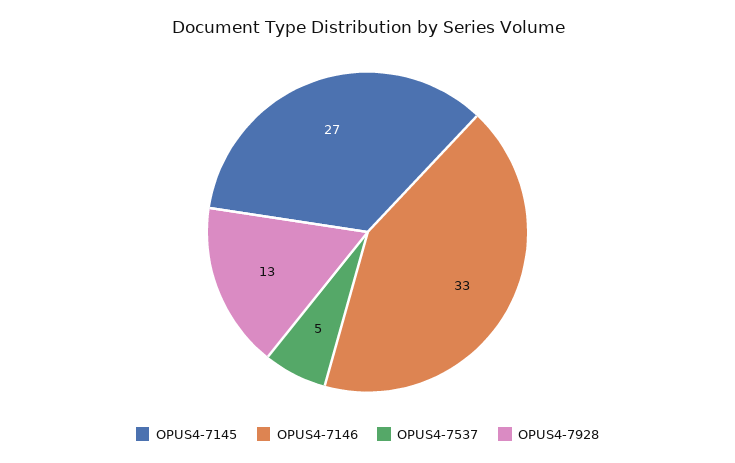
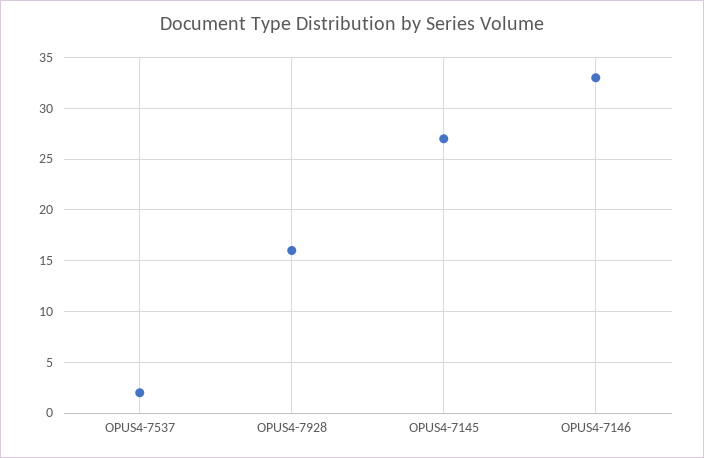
OPUS4-7537: 5 -> 2
OPUS4-7928: 13 -> 16

